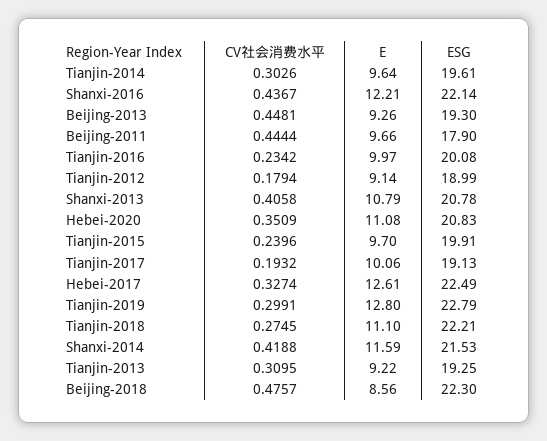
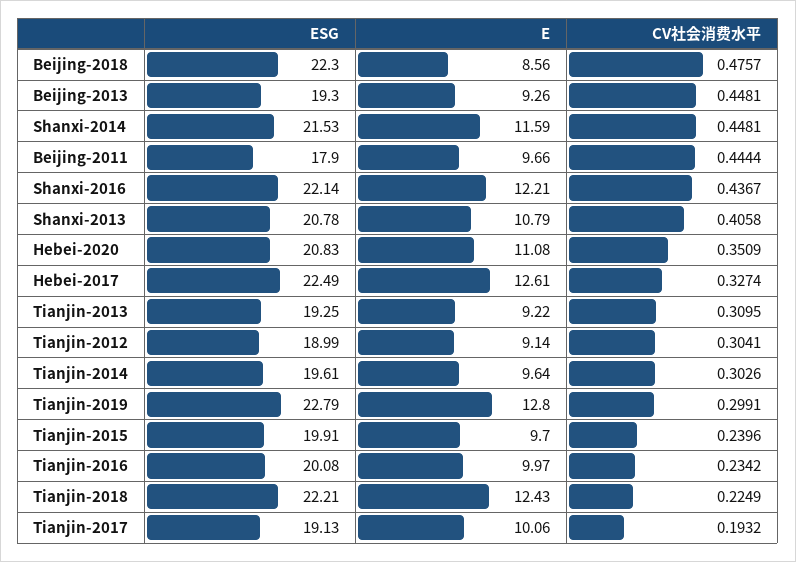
CV社会消费水平, Tianjin-2012: 0.1794 -> 0.3041
CV社会消费水平, Tianjin-2018: 0.2745 -> 0.2249
E, Tianjin-2018: 11.1 -> 12.43
CV社会消费水平, Shanxi-2014: 0.4188 -> 0.4481

